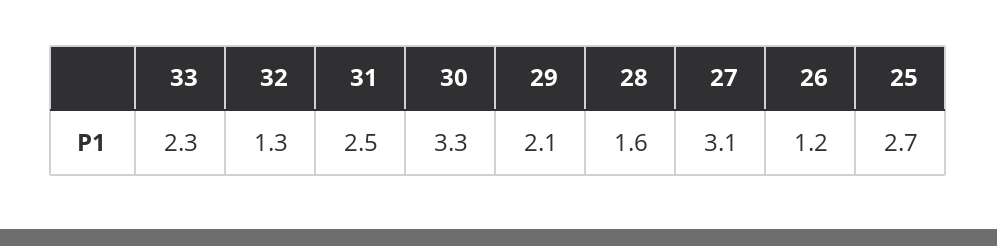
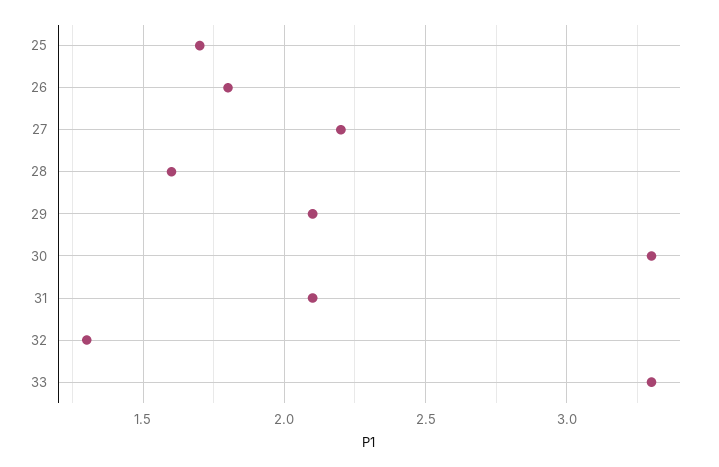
33: 2.3 -> 3.3
31: 2.5 -> 2.1
27: 3.1 -> 2.2
26: 1.2 -> 1.8
25: 2.7 -> 1.7

